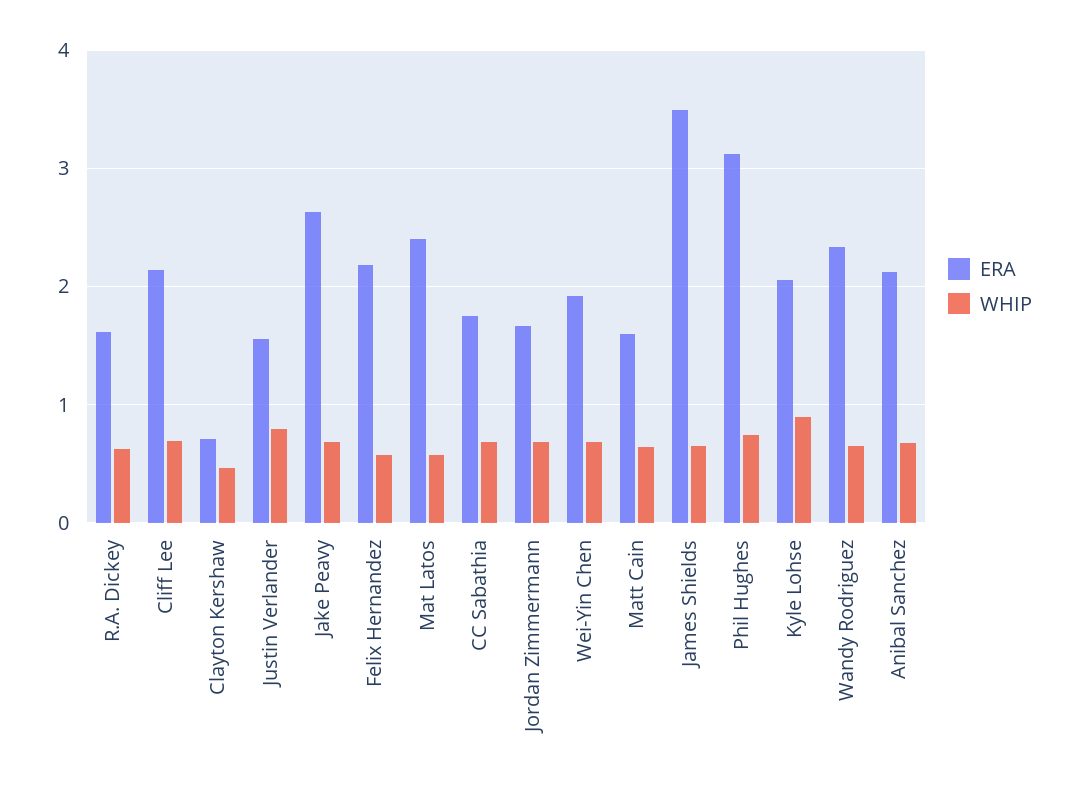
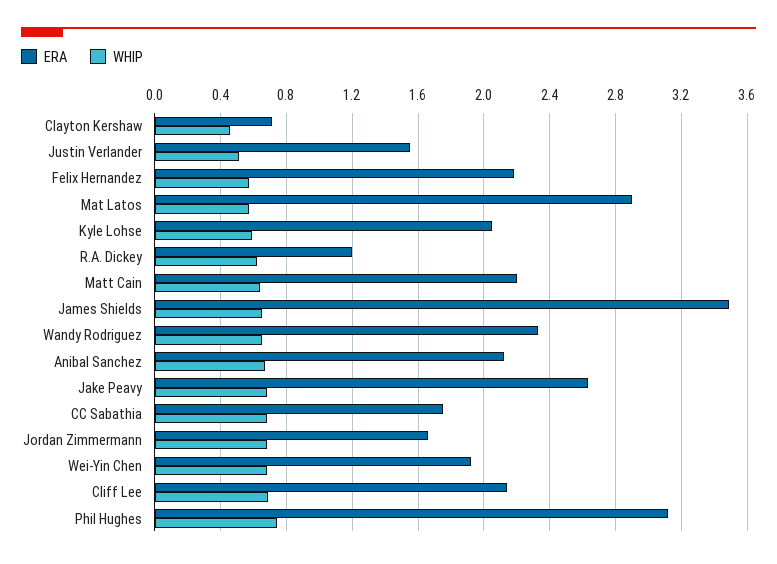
ERA, R.A. Dickey: 1.6 -> 1.2
WHIP, Justin Verlander: 0.8 -> 0.5
ERA, Mat Latos: 2.4 -> 2.9
ERA, Matt Cain: 1.6 -> 2.2
WHIP, Kyle Lohse: 0.9 -> 0.6

